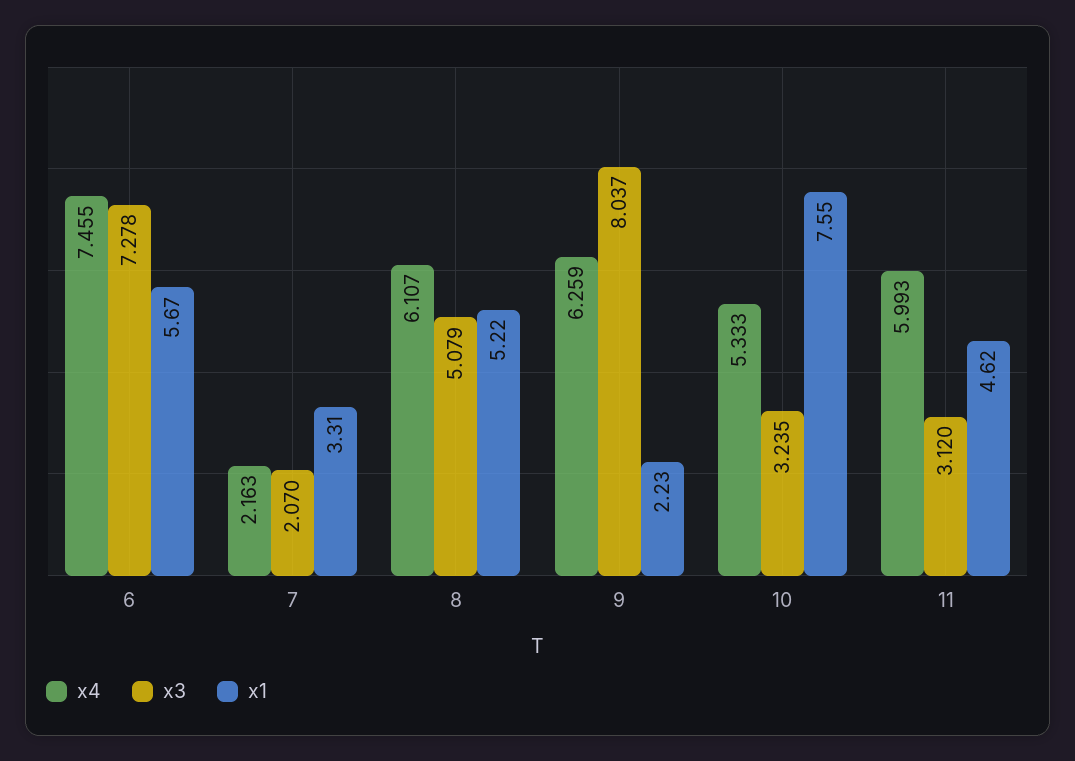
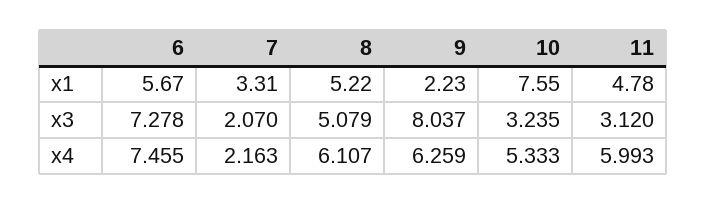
x1, 11: 4.62 -> 4.78

